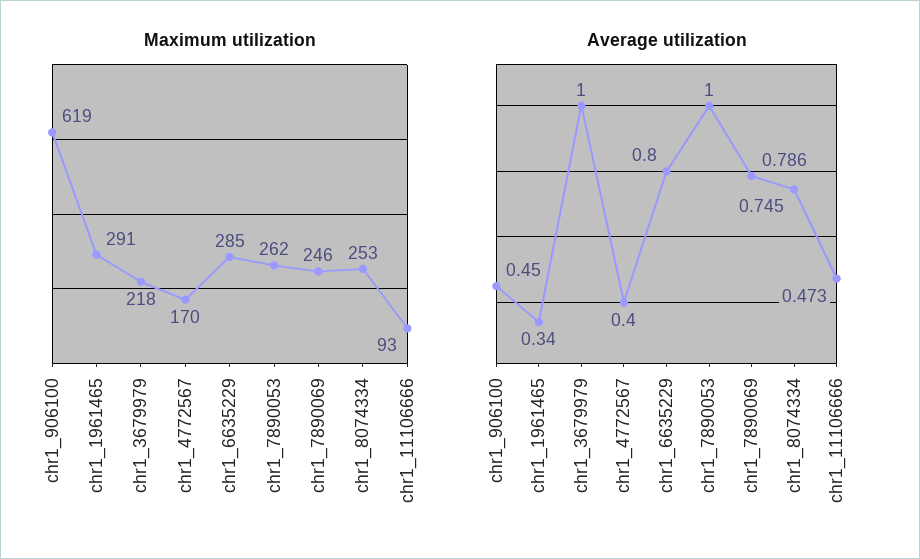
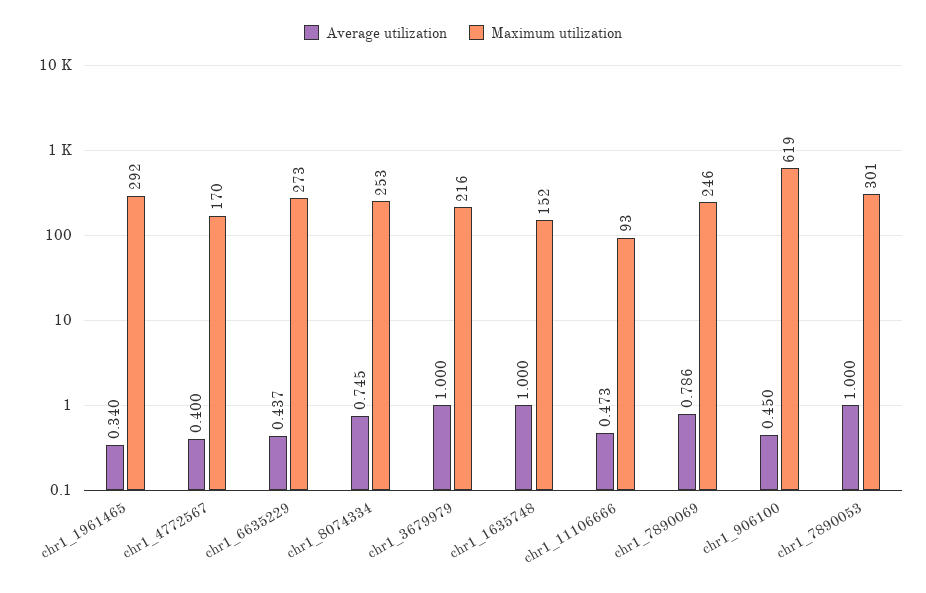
Maximum utilization, chr1_1961465: 291 -> 292
Maximum utilization, chr1_3679979: 218 -> 216
Maximum utilization, chr1_6635229: 285 -> 273
Maximum utilization, chr1_7890053: 262 -> 301
Average utilization, chr1_6635229: 0.8 -> 0.437
Average utilization, chr1_1635748: none -> 1
Maximum utilization, chr1_1635748: none -> 152

